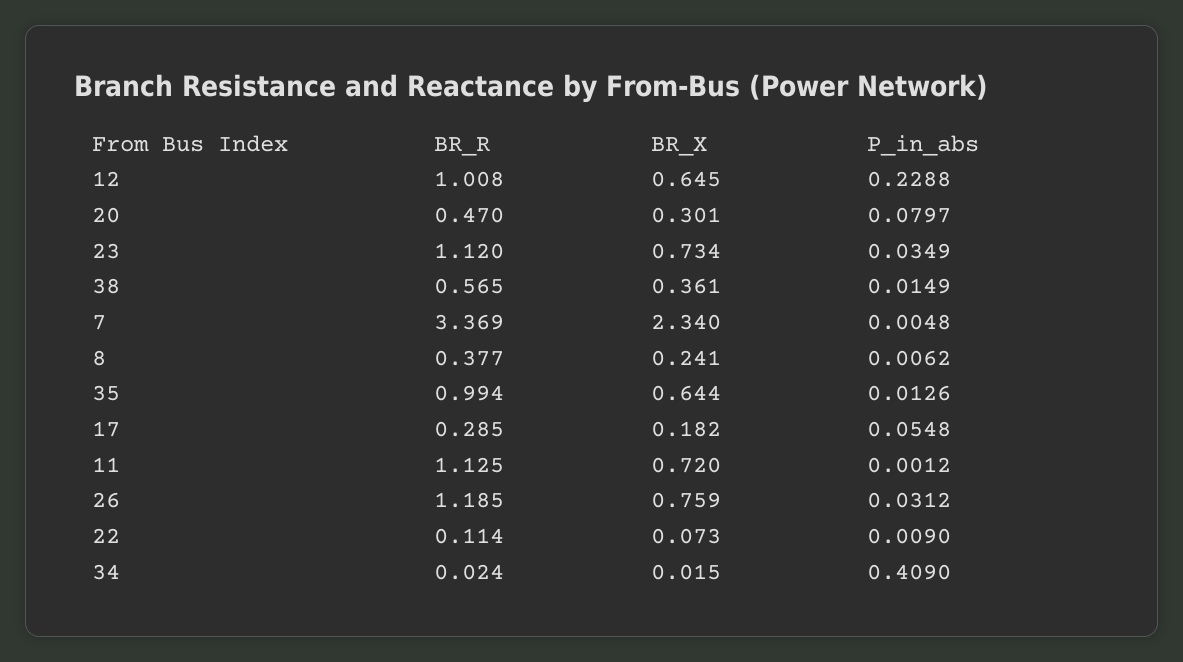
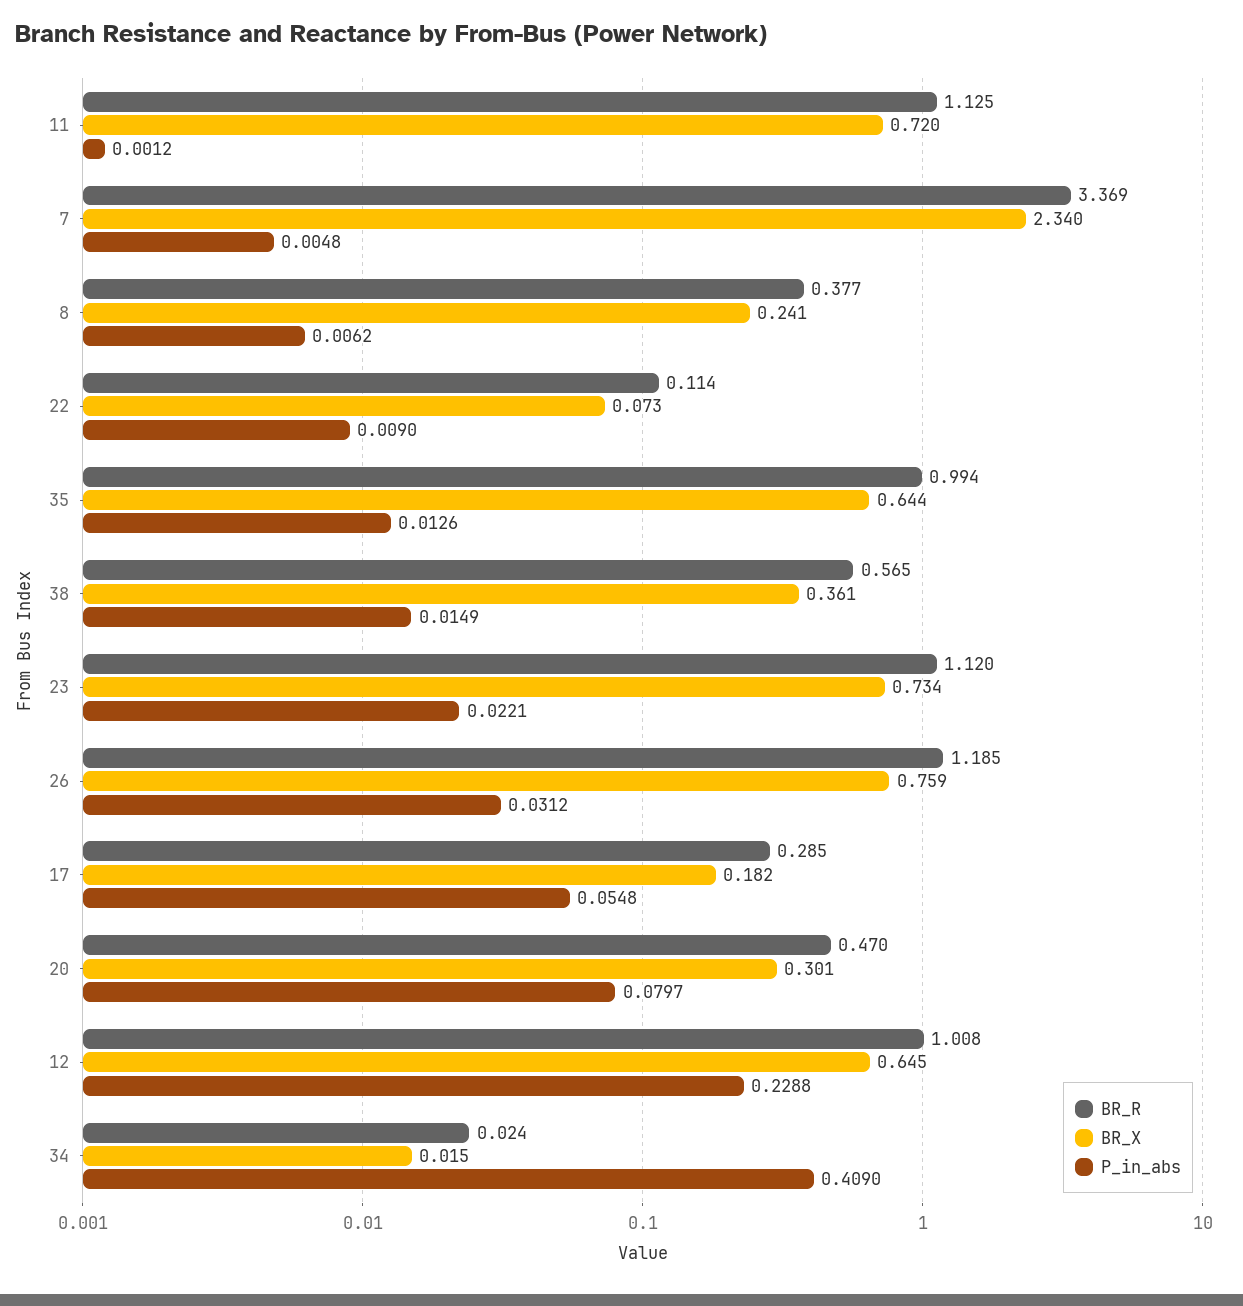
P_in_abs, 23: 0.0349 -> 0.0221

